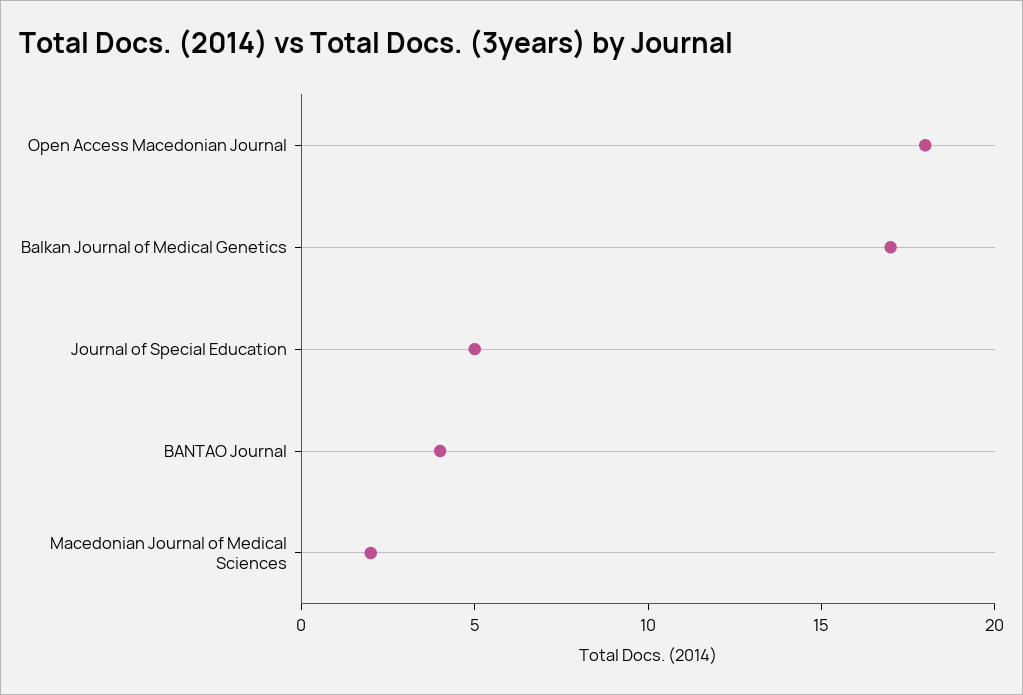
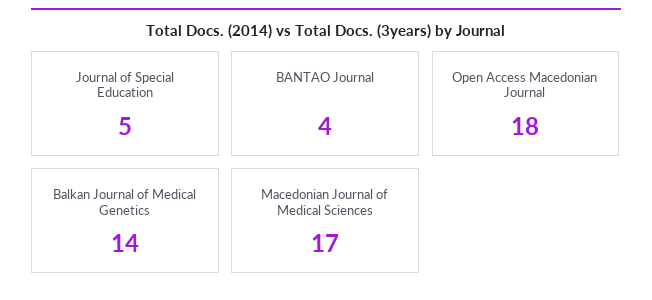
Balkan Journal of Medical Genetics: 17 -> 14
Macedonian Journal of Medical Sciences: 2 -> 17

